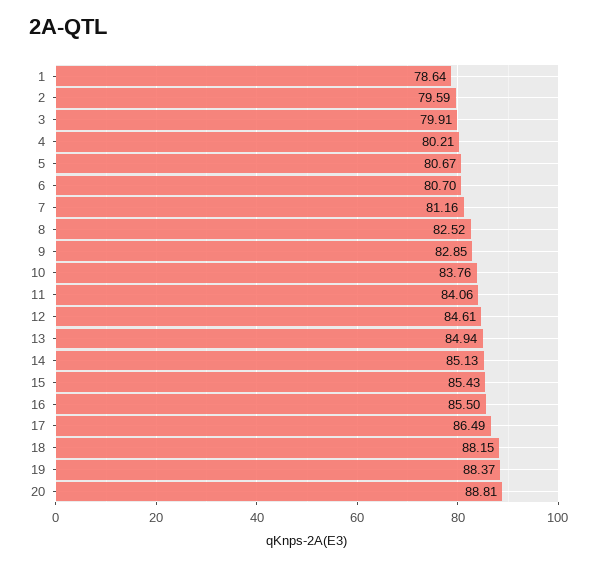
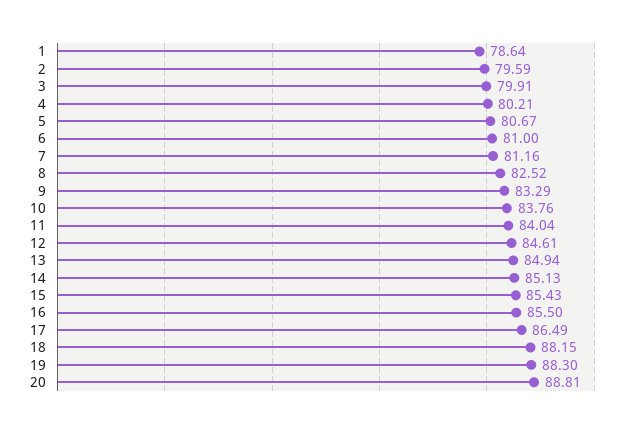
6: 80.7 -> 81
9: 82.85 -> 83.29
11: 84.06 -> 84.04
19: 88.37 -> 88.3

